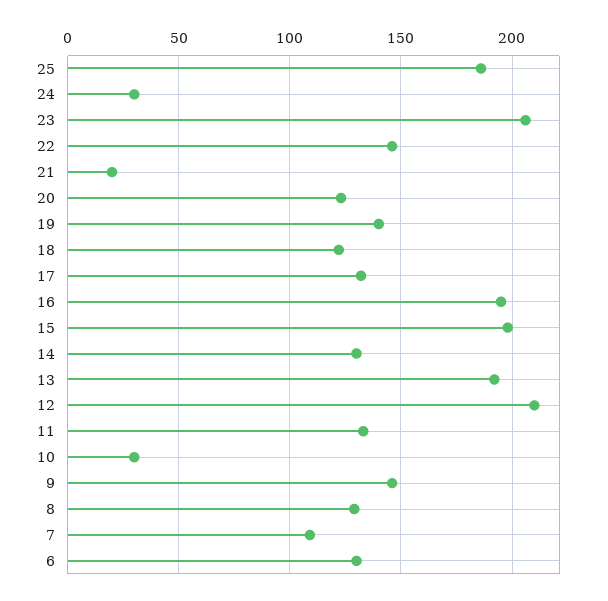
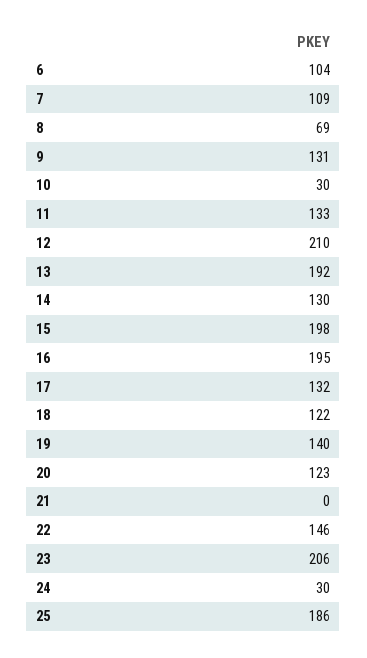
21: 20 -> 0
9: 145 -> 131
8: 130 -> 69
6: 130 -> 104

